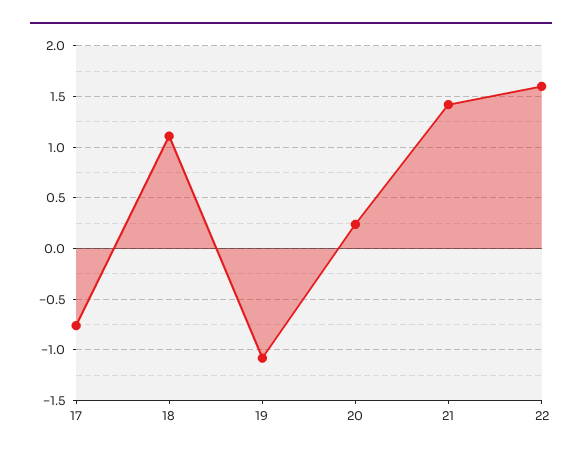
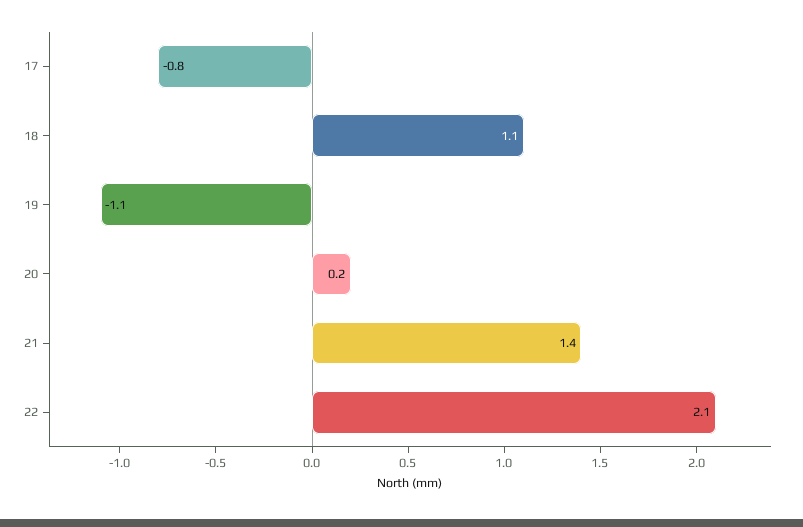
22: 1.6 -> 2.1

